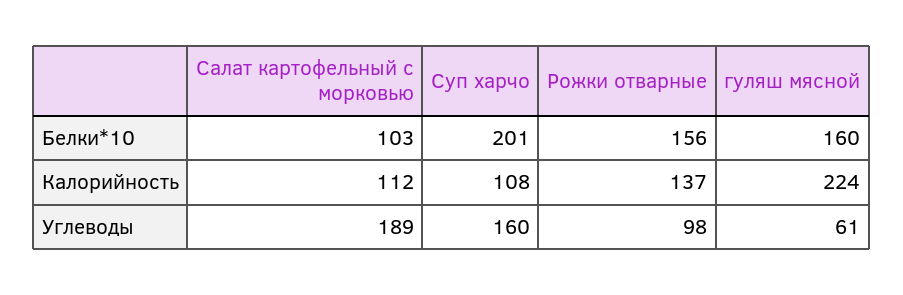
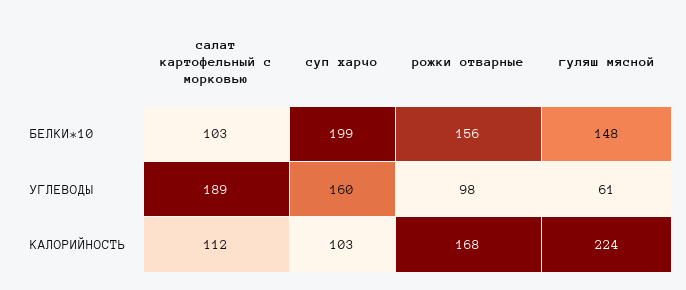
Суп харчо, Белки*10: 201 -> 199
гуляш мясной, Белки*10: 160 -> 148
Суп харчо, Калорийность: 108 -> 103
Рожки отварные, Калорийность: 137 -> 168

